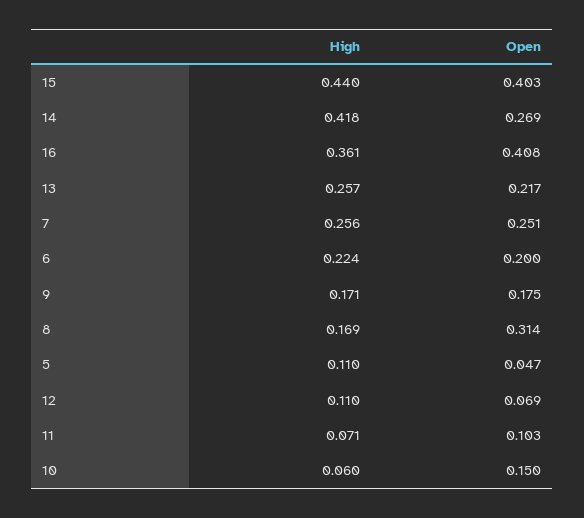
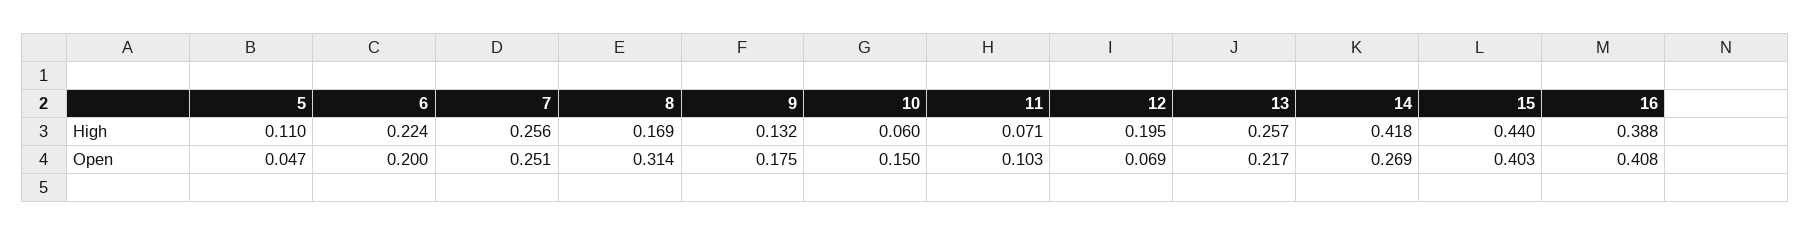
High, 16: 0.361 -> 0.388
High, 9: 0.171 -> 0.132
High, 12: 0.11 -> 0.195

